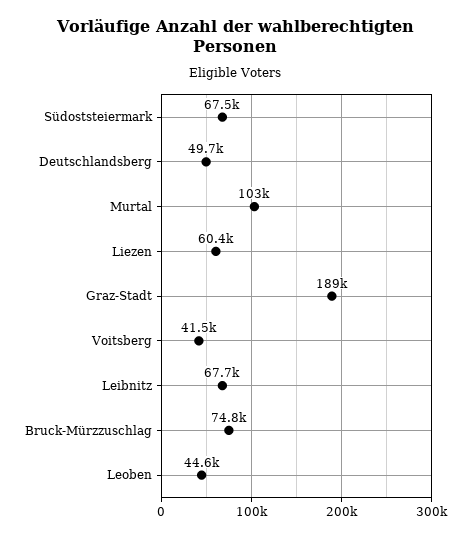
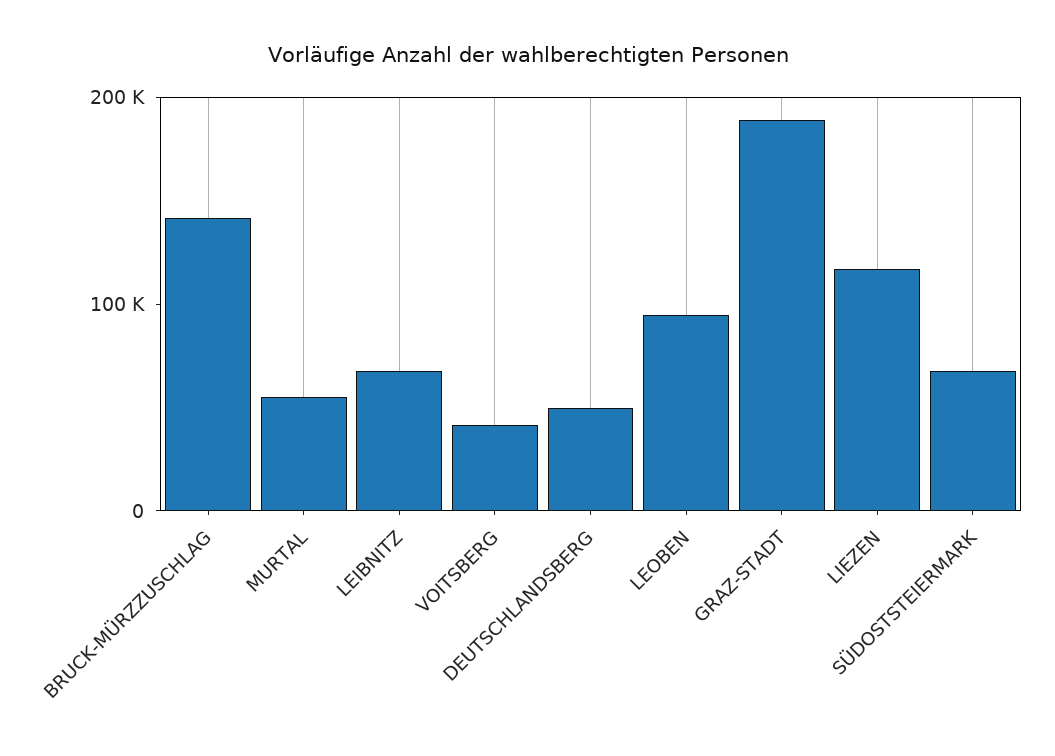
Murtal: 103000 -> 60000
Liezen: 60400 -> 120000
Bruck-Mürzzuschlag: 74800 -> 140000
Leoben: 44600 -> 100000

